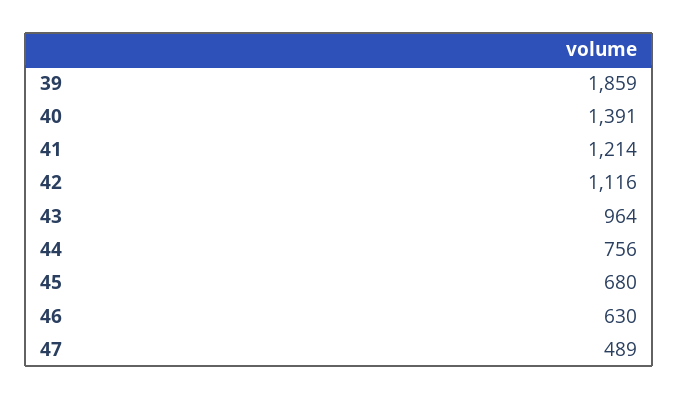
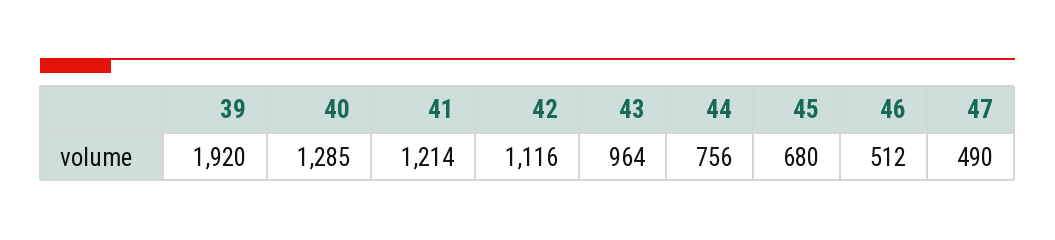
39: 1859 -> 1920
40: 1391 -> 1285
46: 630 -> 512
47: 489 -> 490

